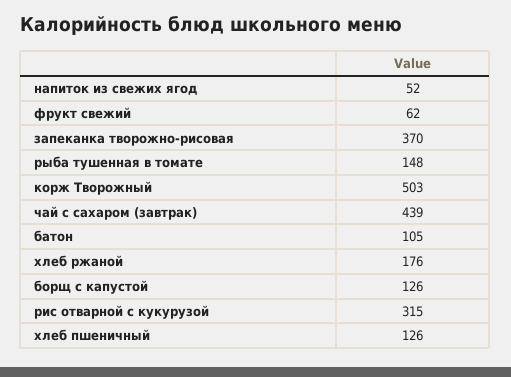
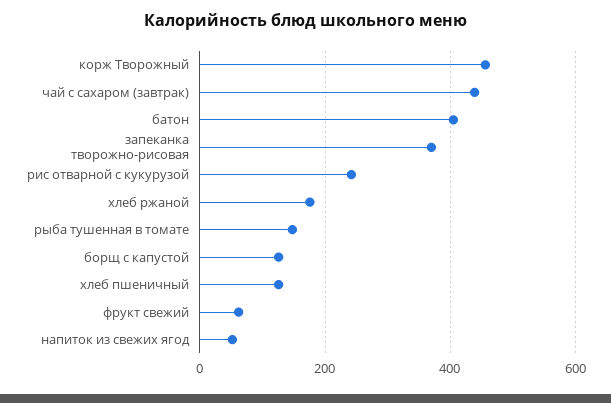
корж Творожный: 503 -> 460
батон: 105 -> 400
рис отварной с кукурузой: 315 -> 240

